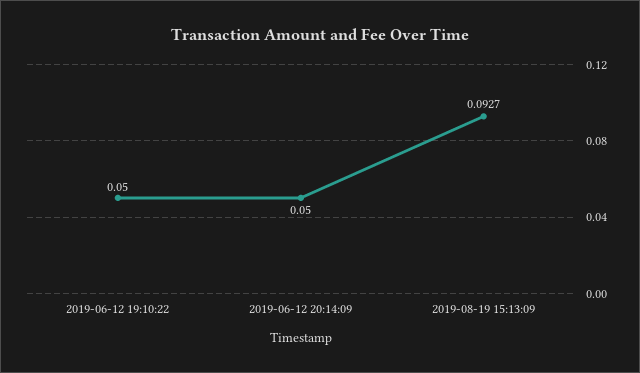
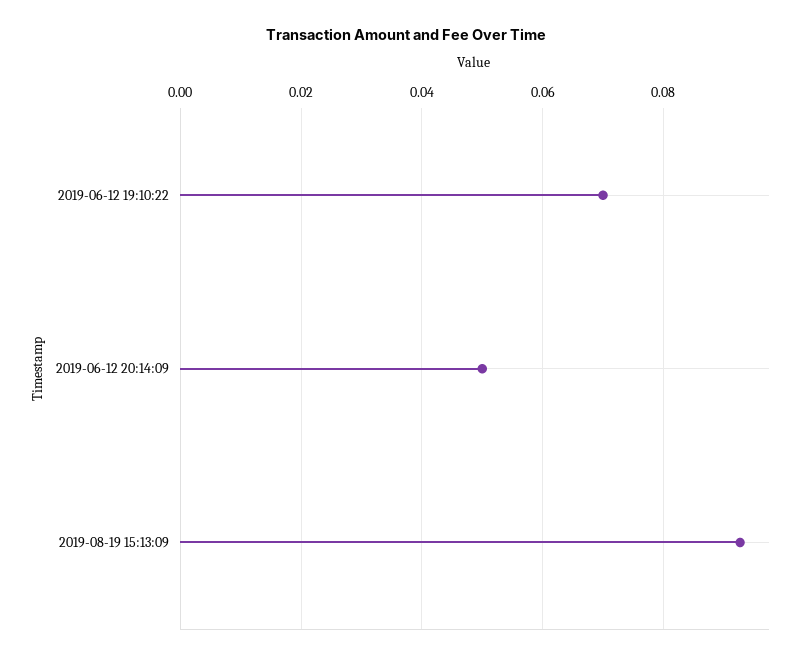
2019-06-12 19:10:22: 0.05 -> 0.07

